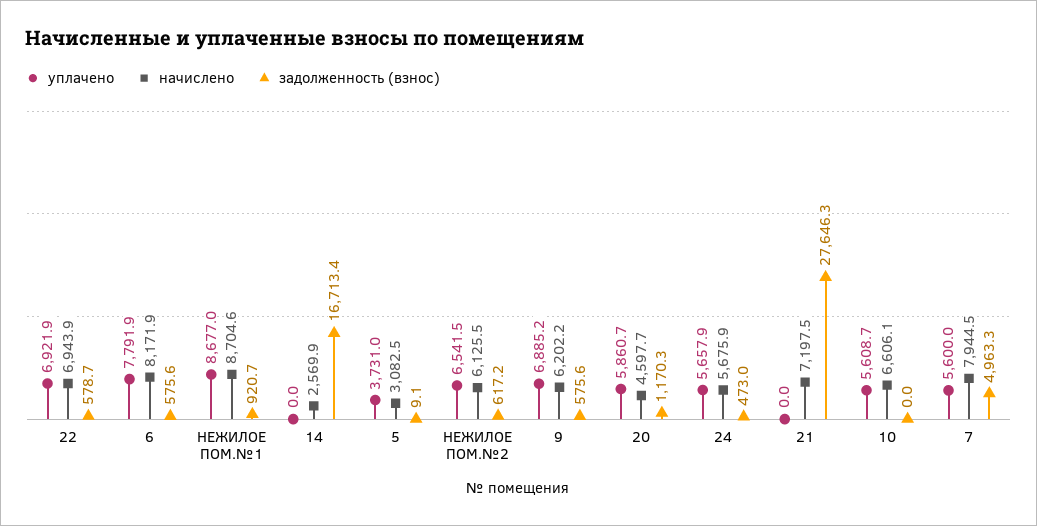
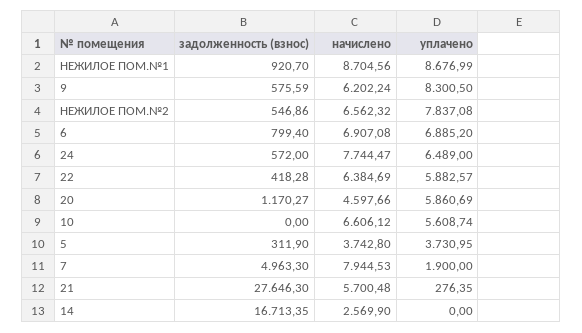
уплачено, 22: 6921.9 -> 5882.57
начислено, 22: 6943.9 -> 6384.69
задолженность (взнос), 22: 578.7 -> 418.28
уплачено, 6: 7791.9 -> 6885.2
начислено, 6: 8171.9 -> 6907.08
задолженность (взнос), 6: 575.6 -> 799.4
начислено, 5: 3082.5 -> 3742.8
задолженность (взнос), 5: 9.1 -> 311.9
уплачено, НЕЖИЛОЕ ПОМ.№2: 6541.5 -> 7837.08
начислено, НЕЖИЛОЕ ПОМ.№2: 6125.5 -> 6562.32
задолженность (взнос), НЕЖИЛОЕ ПОМ.№2: 617.2 -> 546.86
уплачено, 9: 6885.2 -> 8300.5
уплачено, 24: 5657.9 -> 6489
начислено, 24: 5675.9 -> 7744.47
задолженность (взнос), 24: 473 -> 572
уплачено, 21: 0 -> 276.35
начислено, 21: 7197.5 -> 5700.48
уплачено, 7: 5600 -> 1900

